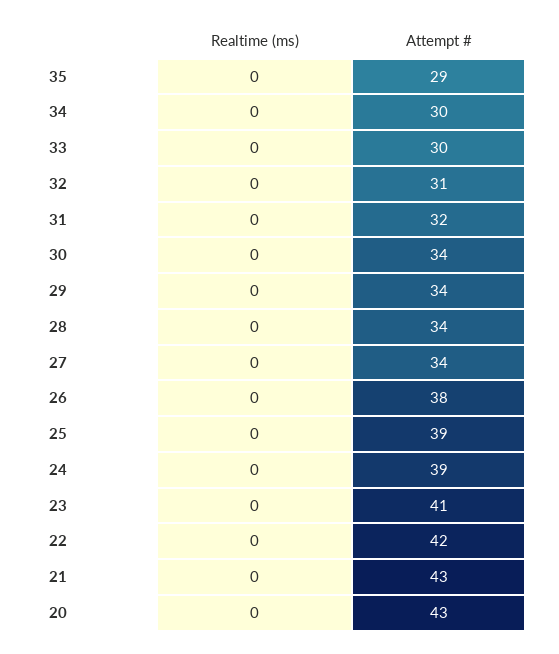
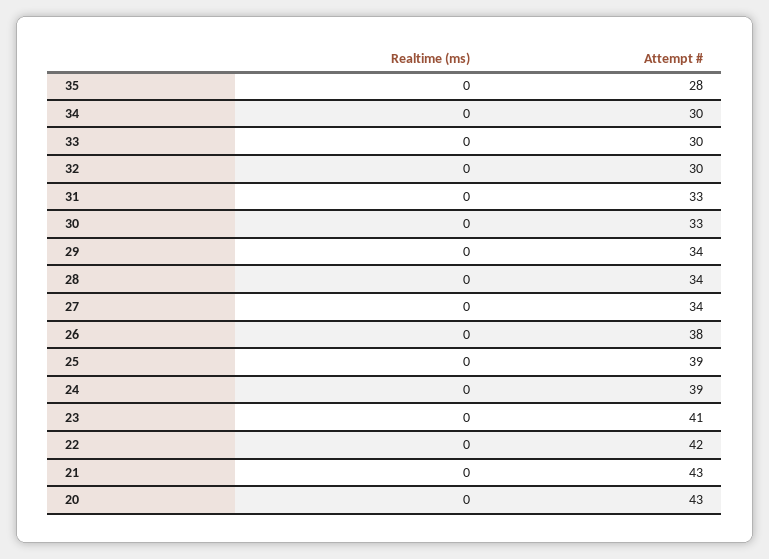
Attempt #, 35: 29 -> 28
Attempt #, 32: 31 -> 30
Attempt #, 31: 32 -> 33
Attempt #, 30: 34 -> 33

